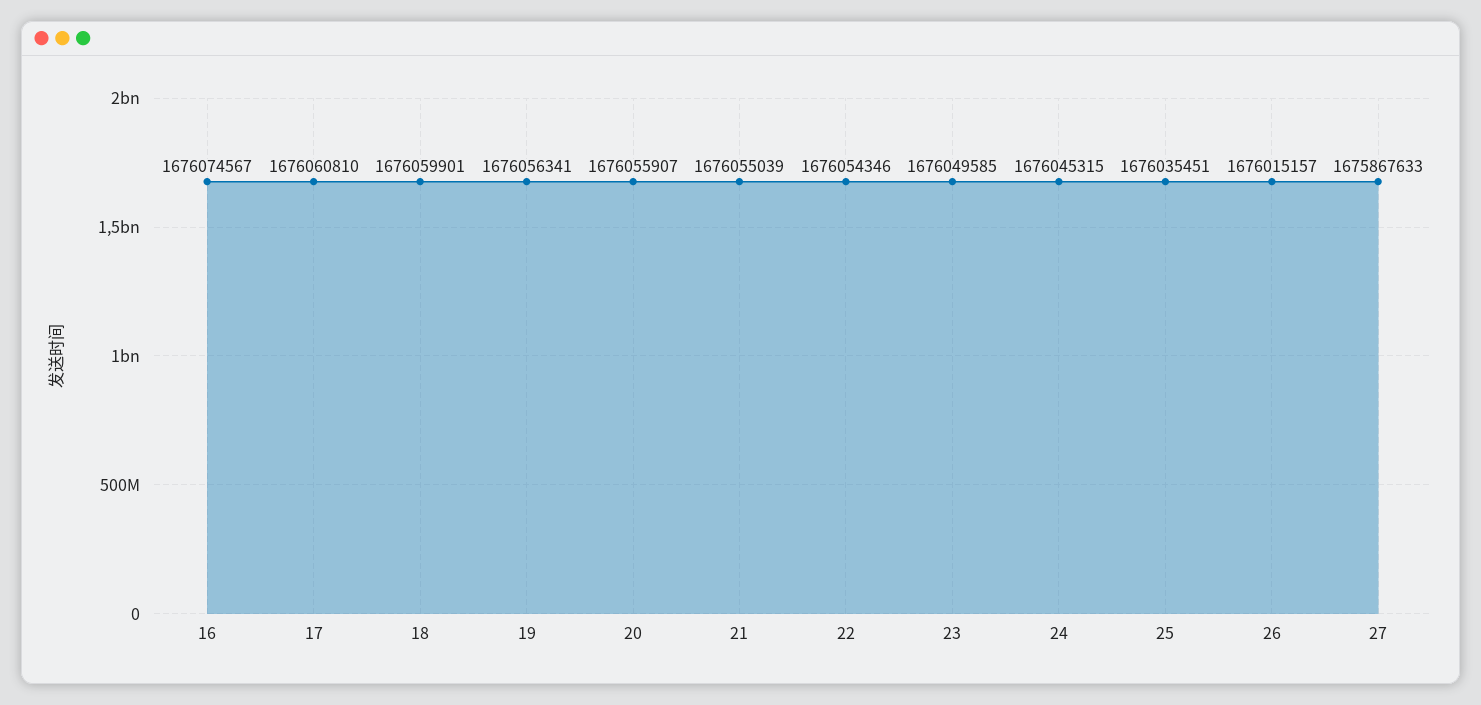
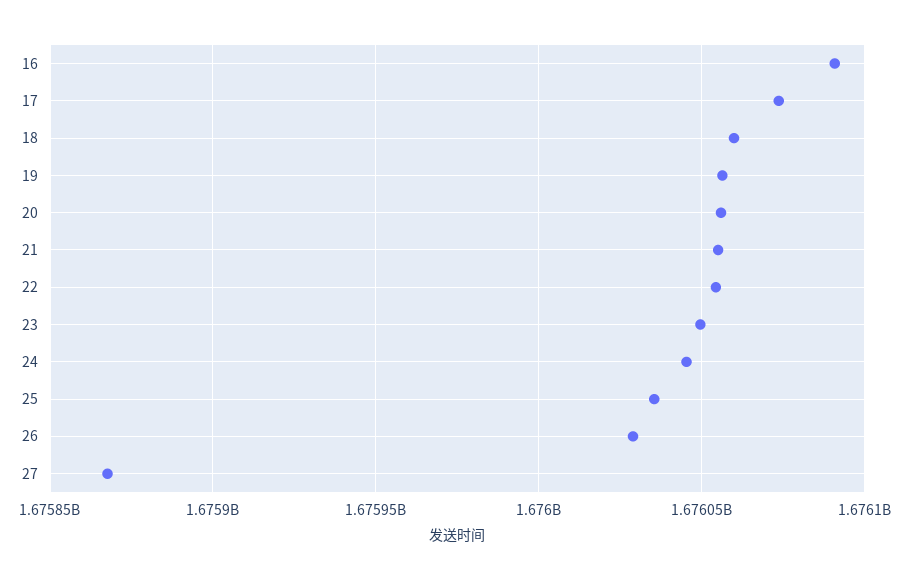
16: 1676074567 -> 1676090000
17: 1676060810 -> 1676075000
26: 1676015157 -> 1676030000

